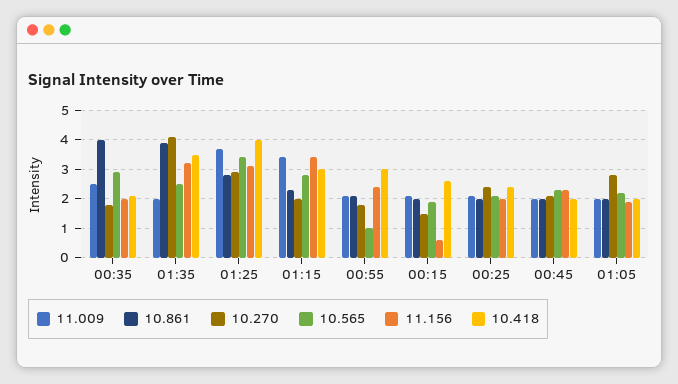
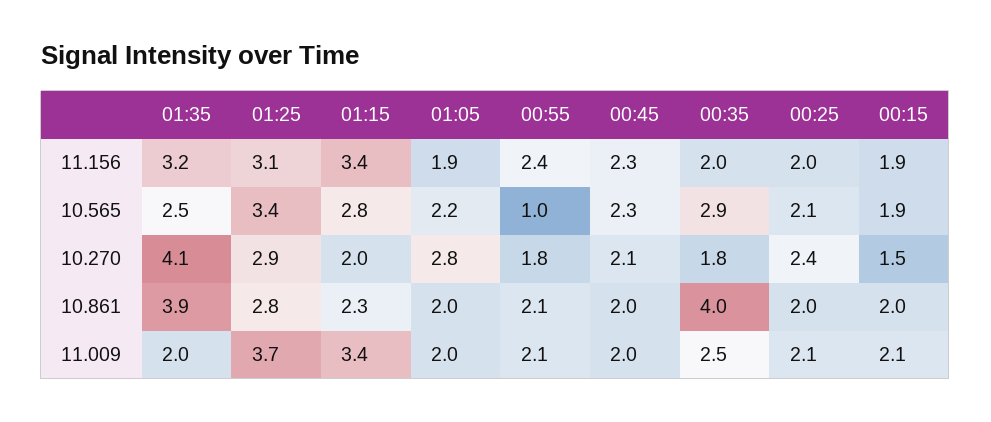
10.418, 00:35: 2 -> none
10.418, 01:35: 3.5 -> none
10.418, 01:25: 4 -> none
10.418, 01:15: 3 -> none
10.418, 00:55: 3 -> none
11.156, 00:15: 0.5 -> 1.9
10.418, 00:15: 2.5 -> none
10.418, 00:25: 2.5 -> none
10.418, 00:45: 2 -> none
10.418, 01:05: 2 -> none

